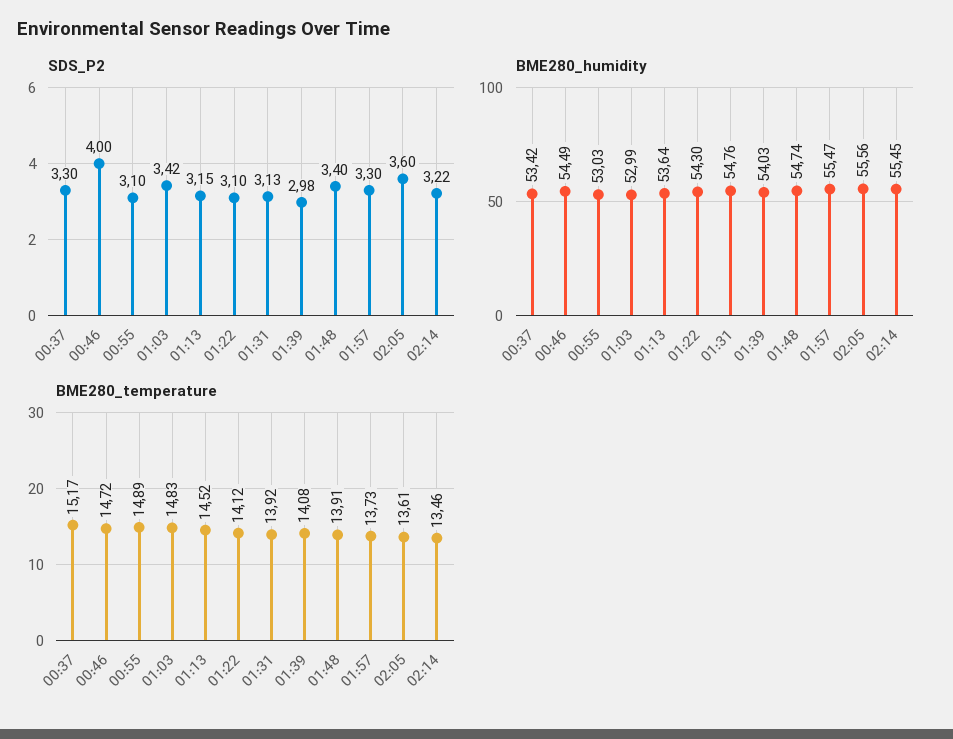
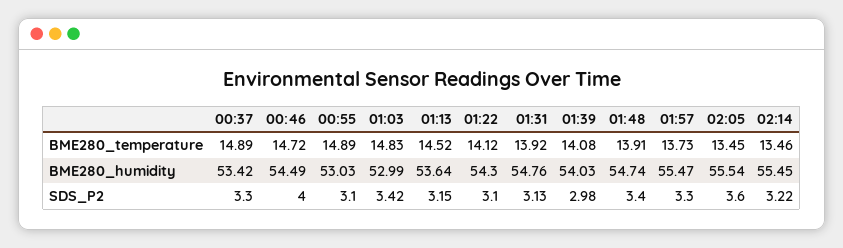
BME280_humidity, 02:05: 55.56 -> 55.54
BME280_temperature, 00:37: 15.17 -> 14.89
BME280_temperature, 02:05: 13.61 -> 13.45

